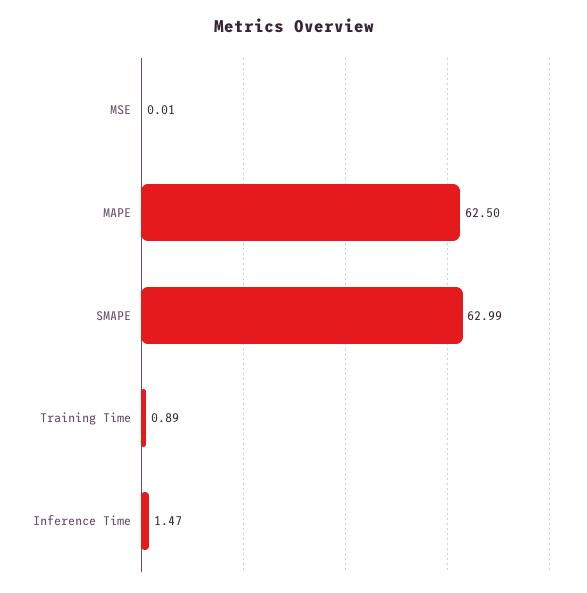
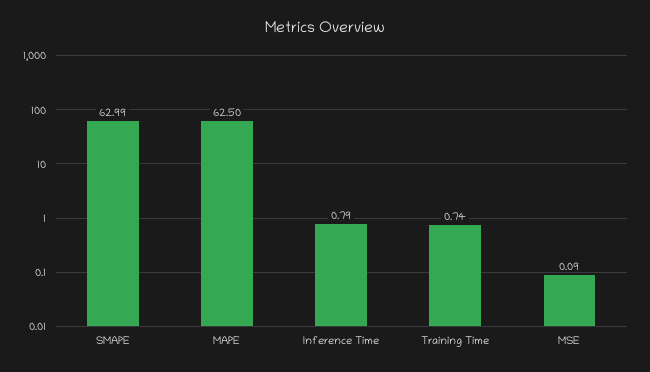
MSE: 0.01 -> 0.09
Training Time: 0.89 -> 0.74
Inference Time: 1.47 -> 0.79

